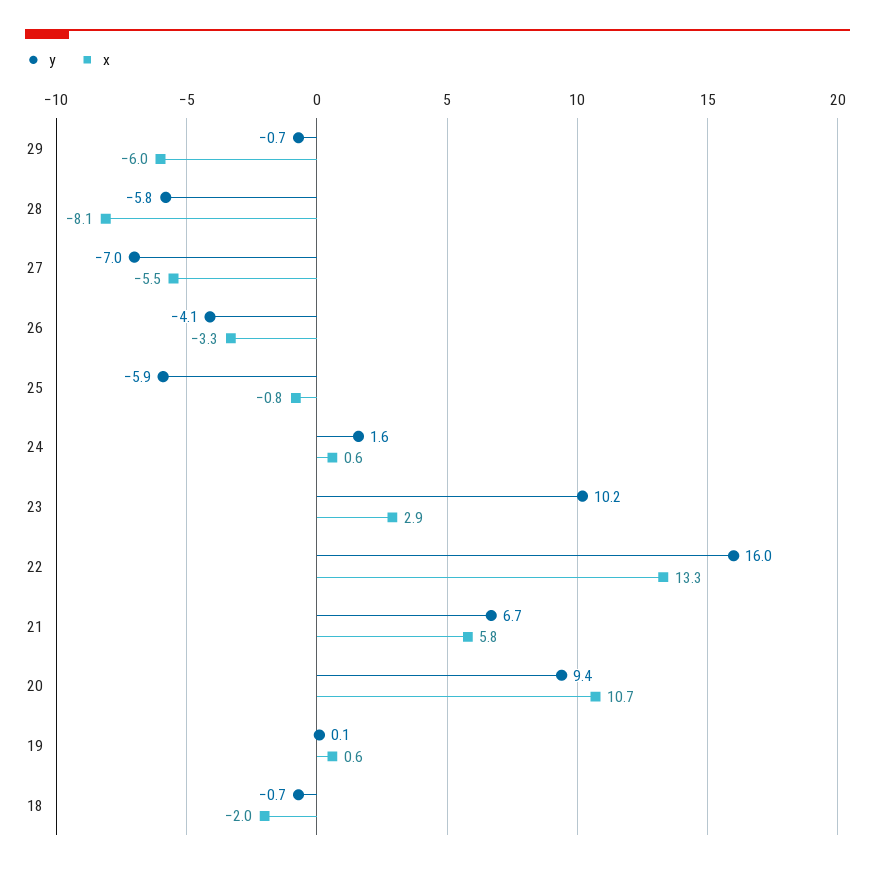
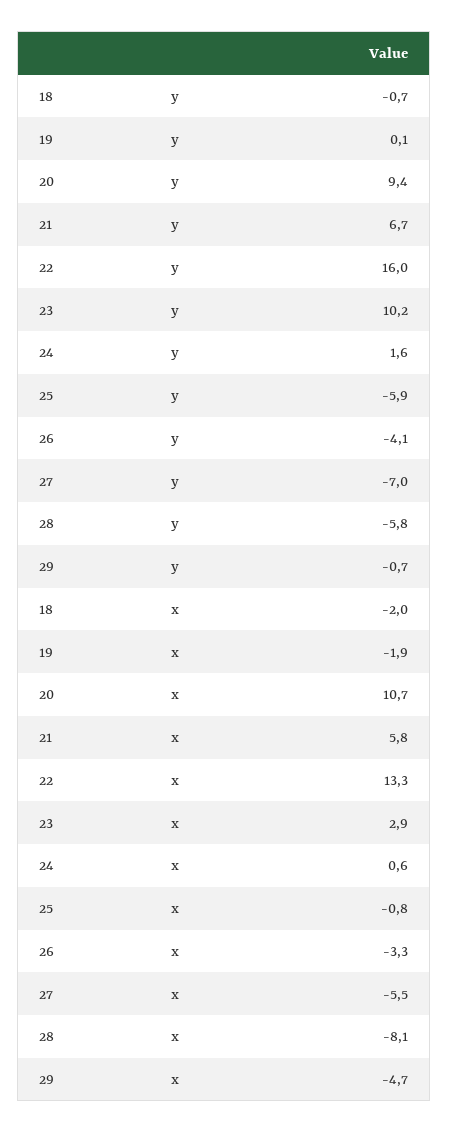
x, 29: -6 -> -4.7
x, 19: 0.6 -> -1.9

